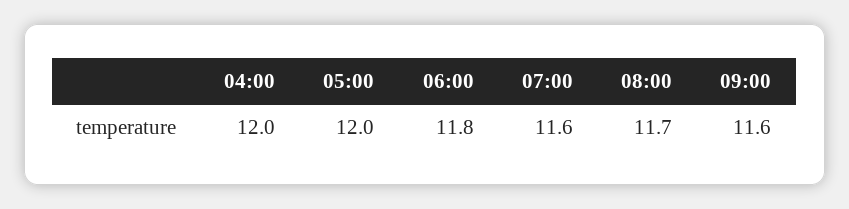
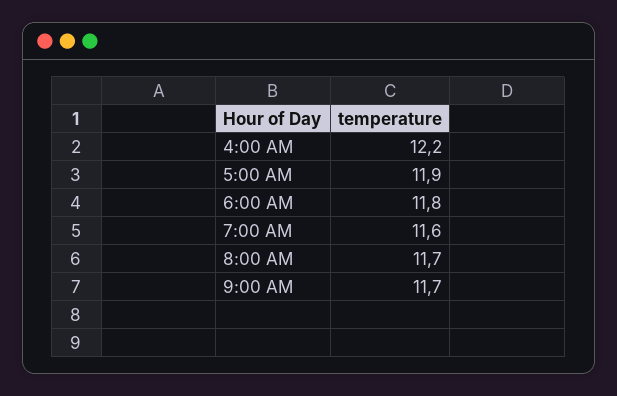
04:00: 12 -> 12.2
05:00: 12 -> 11.9
09:00: 11.6 -> 11.7

